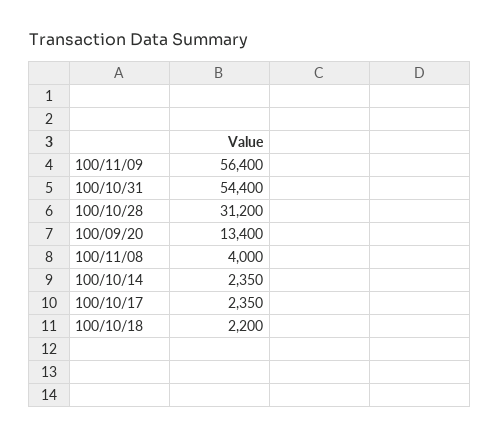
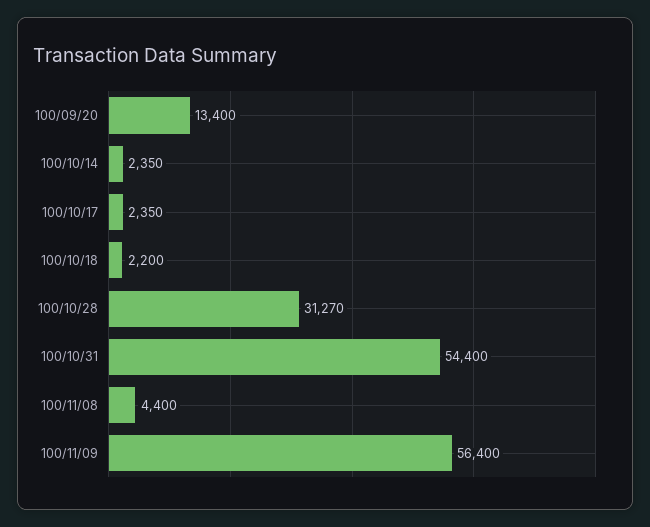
100/10/28: 31200 -> 31270
100/11/08: 4000 -> 4400

